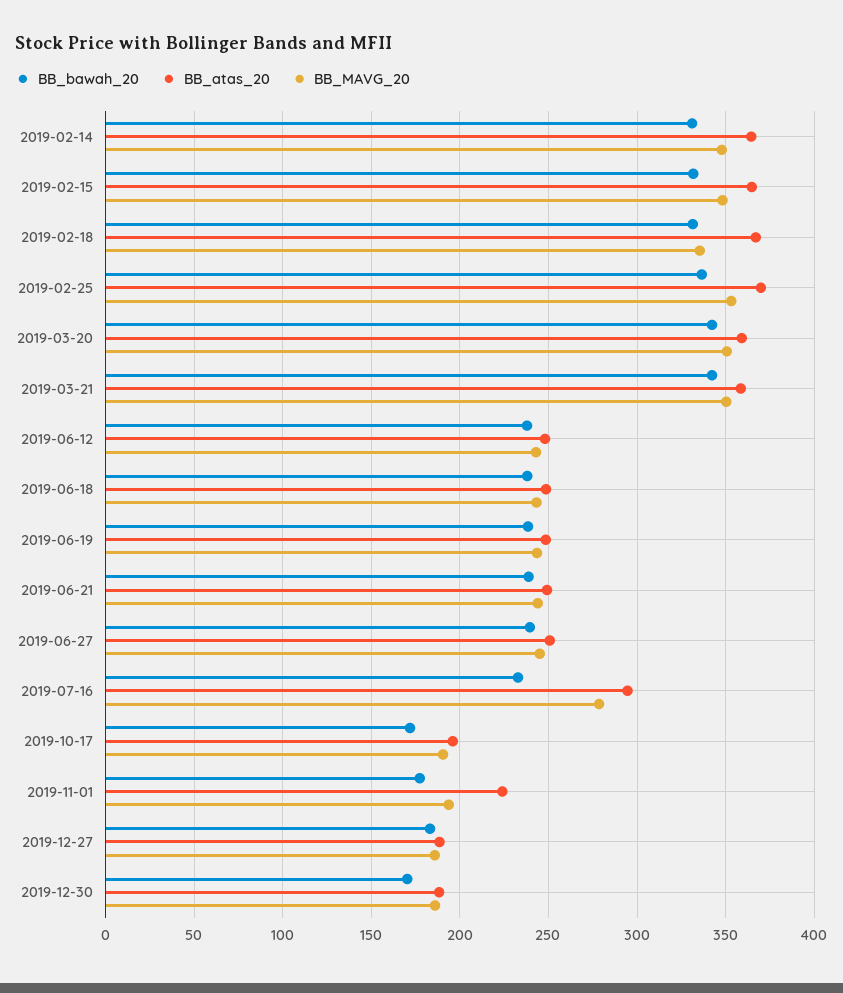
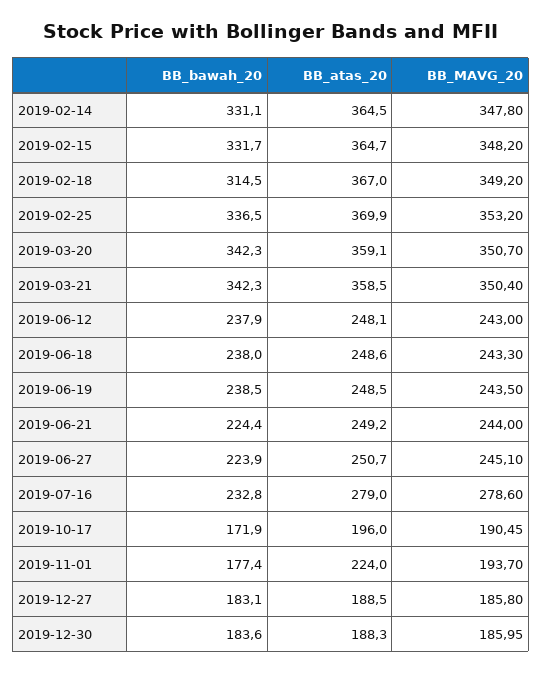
BB_bawah_20, 2019-02-18: 330 -> 314.5
BB_MAVG_20, 2019-02-18: 335 -> 349.2
BB_bawah_20, 2019-06-21: 240 -> 224.4
BB_bawah_20, 2019-06-27: 240 -> 223.9
BB_atas_20, 2019-07-16: 295 -> 279
BB_bawah_20, 2019-12-30: 170 -> 183.6

